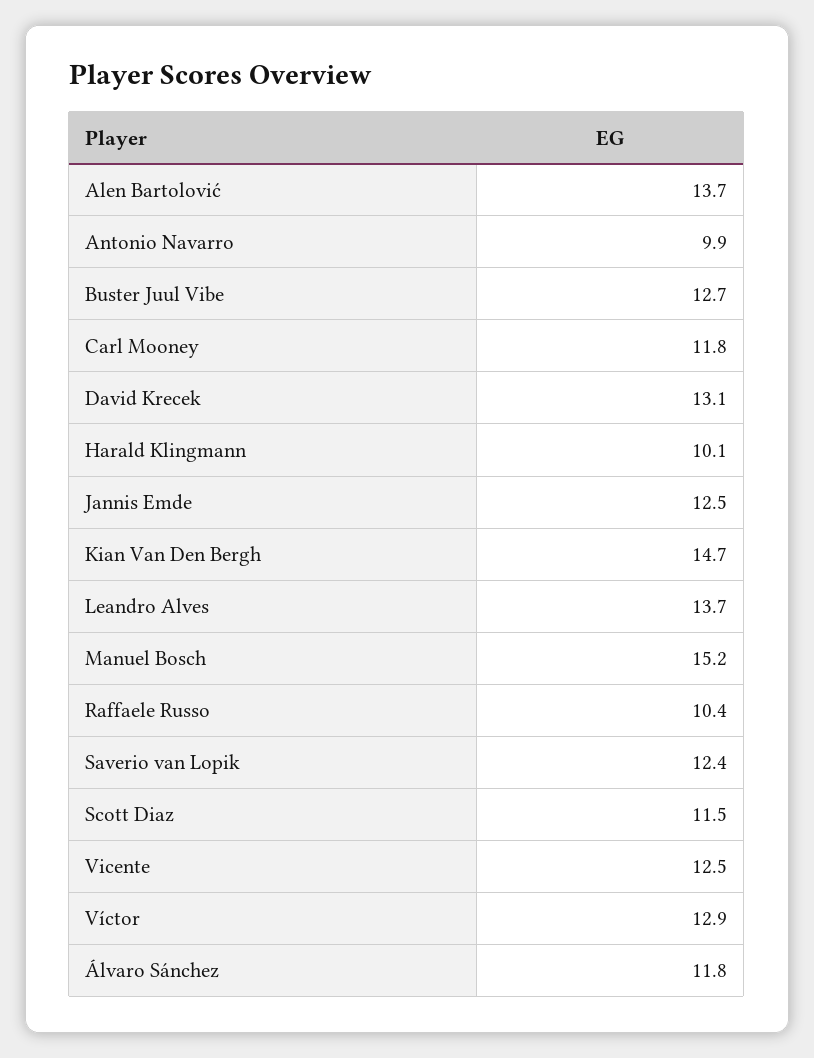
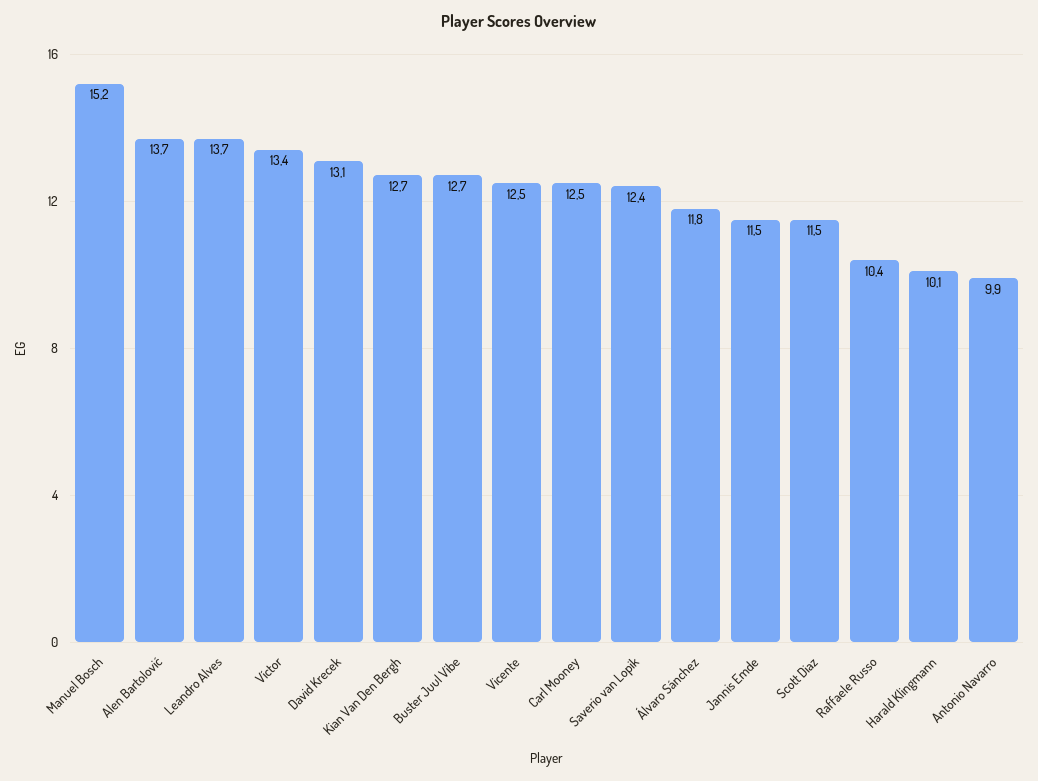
Carl Mooney: 11.8 -> 12.5
Jannis Emde: 12.5 -> 11.5
Kian Van Den Bergh: 14.7 -> 12.7
Víctor: 12.9 -> 13.4

